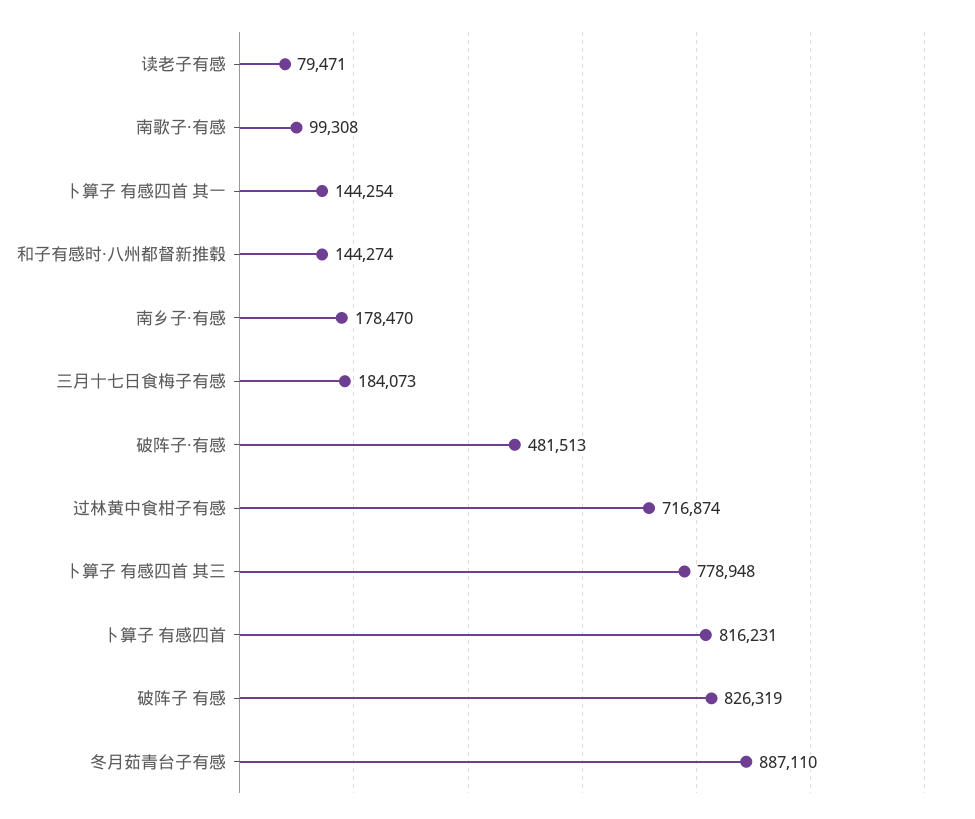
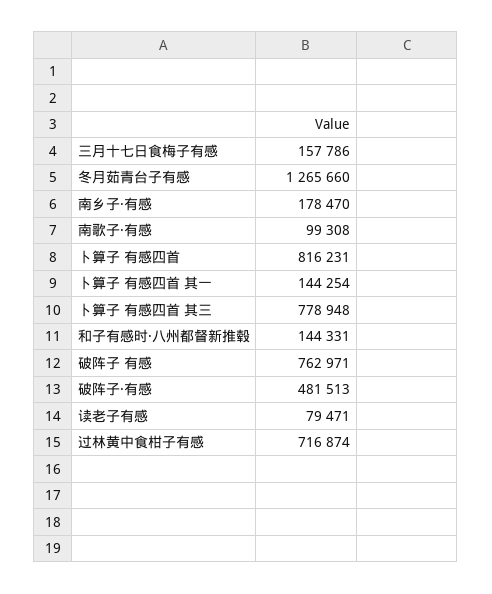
和子有感时·八州都督新推毂: 144274 -> 144331
三月十七日食梅子有感: 184073 -> 157786
破阵子 有感: 826319 -> 762971
冬月茹青台子有感: 887110 -> 1265660

